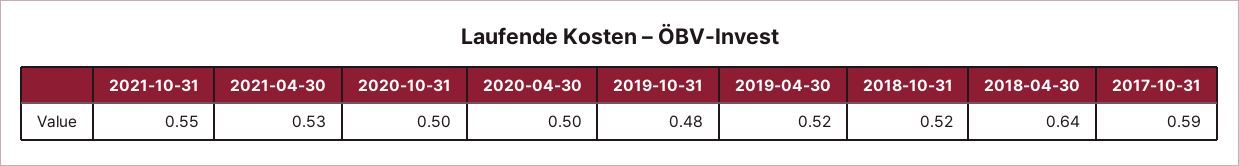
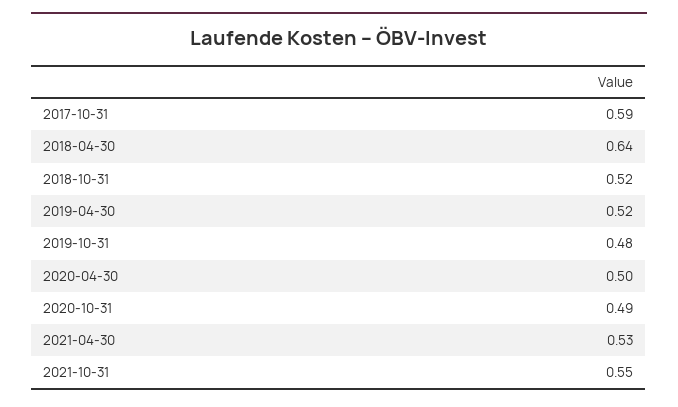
2020-10-31: 0.5 -> 0.49

